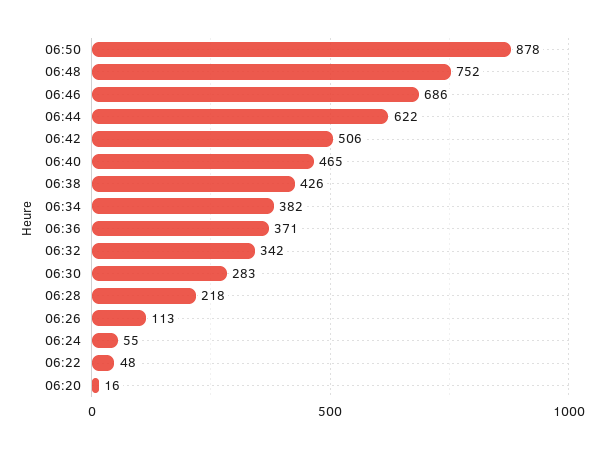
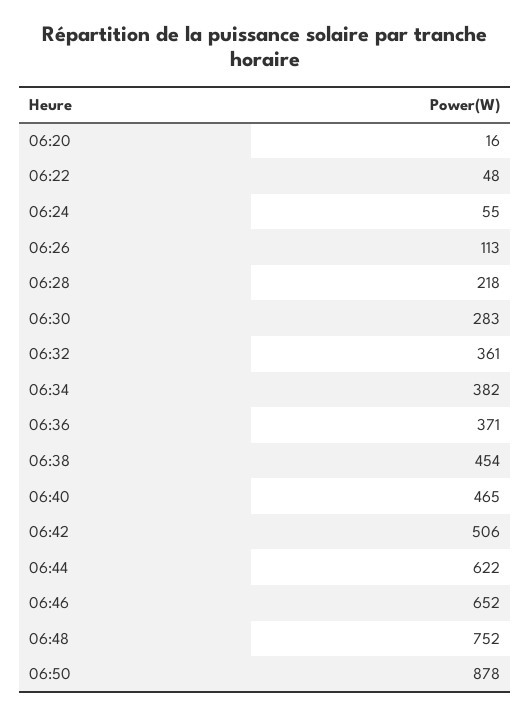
06:46: 686 -> 652
06:38: 426 -> 454
06:32: 342 -> 361

